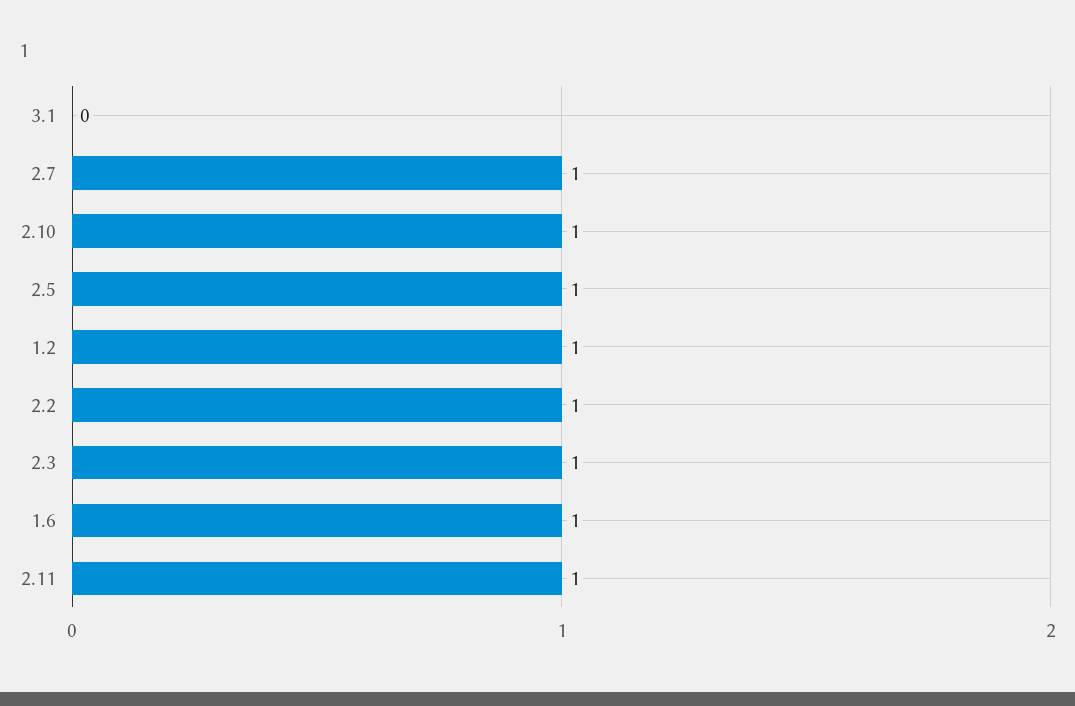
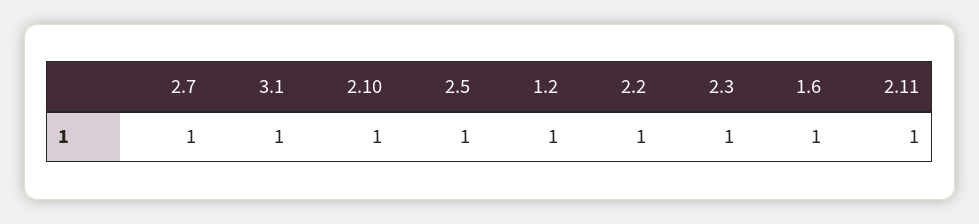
3.1: 0 -> 1

